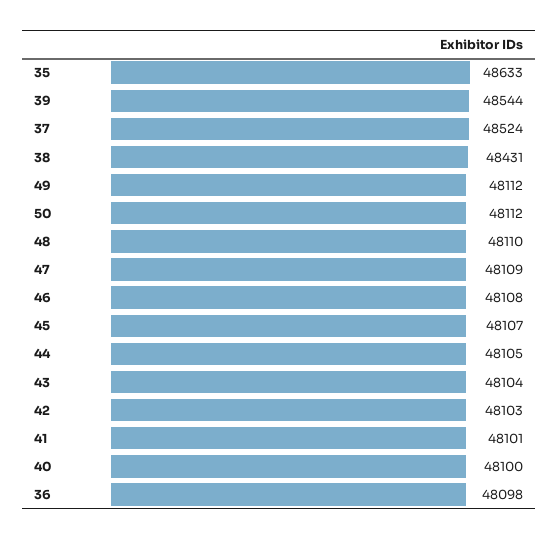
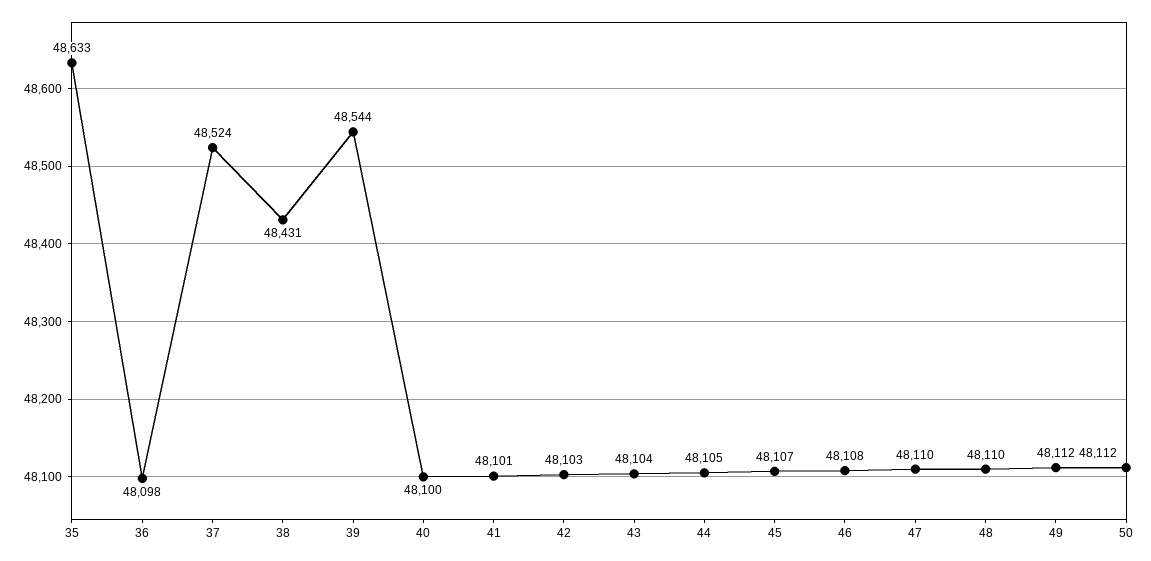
47: 48109 -> 48110

